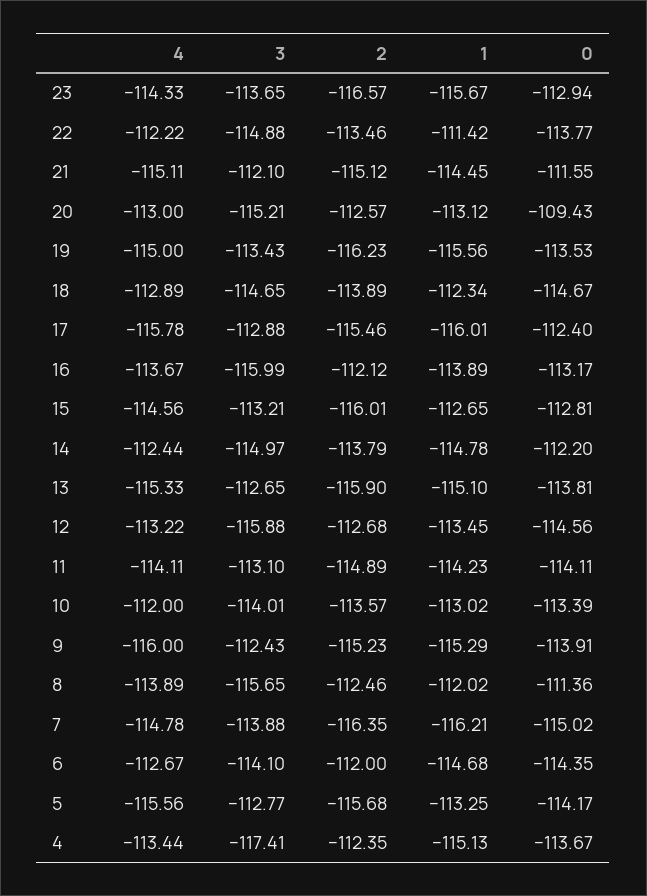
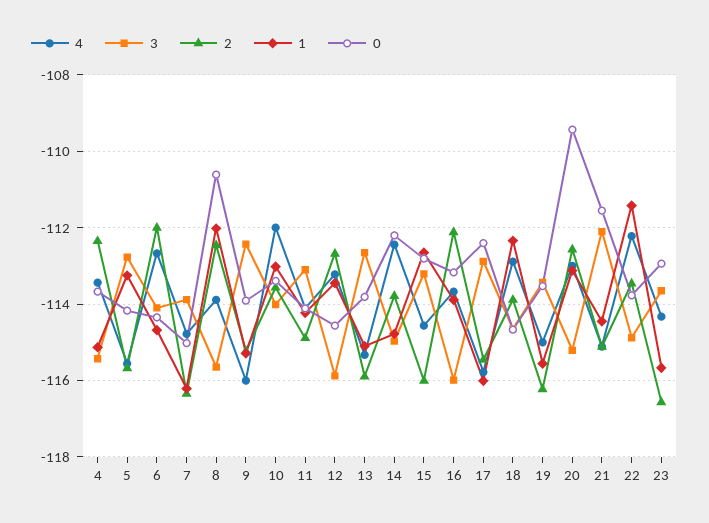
0, 8: -111.36 -> -110.6
3, 4: -117.41 -> -115.4

